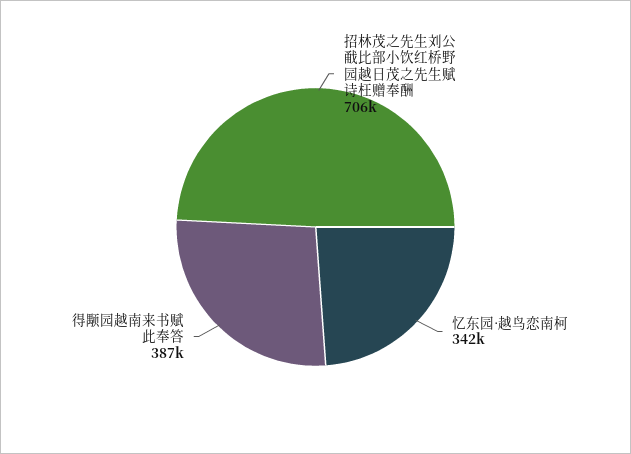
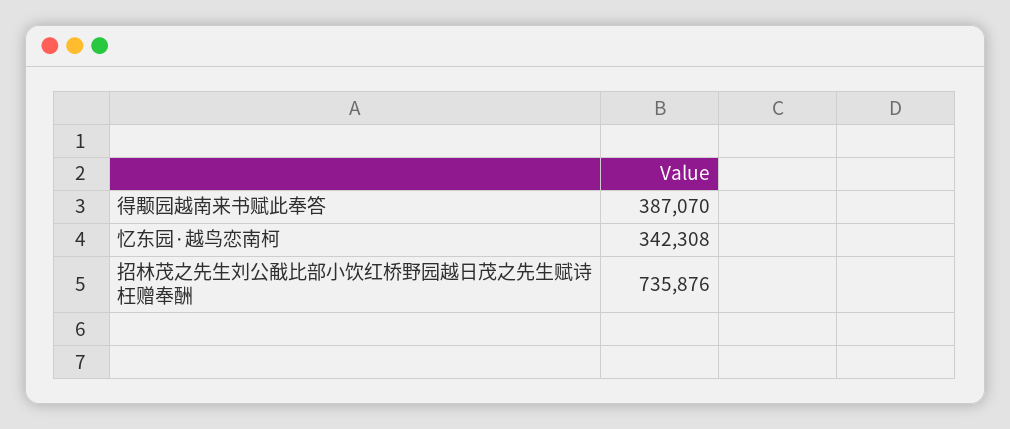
招林茂之先生刘公㦷比部小饮红桥野园越日茂之先生赋诗枉赠奉酬: 706000 -> 735876

